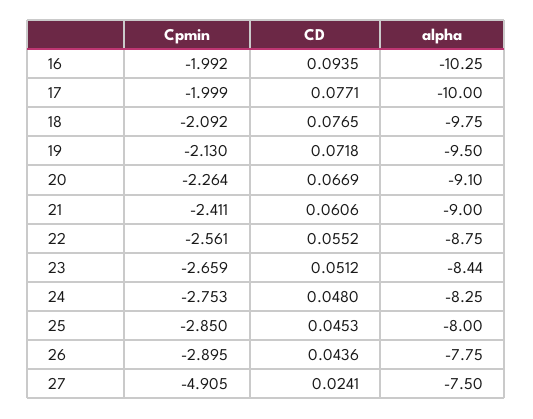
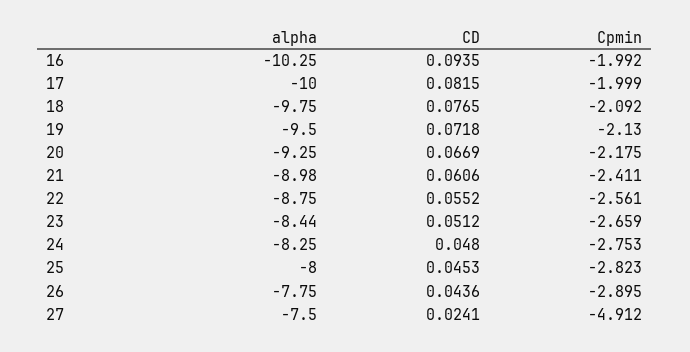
CD, 17: 0.0771 -> 0.0815
Cpmin, 20: -2.264 -> -2.175
alpha, 20: -9.1 -> -9.25
alpha, 21: -9 -> -8.98
Cpmin, 25: -2.85 -> -2.823
Cpmin, 27: -4.905 -> -4.912

